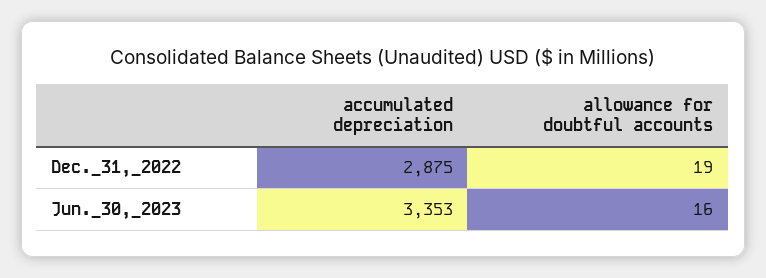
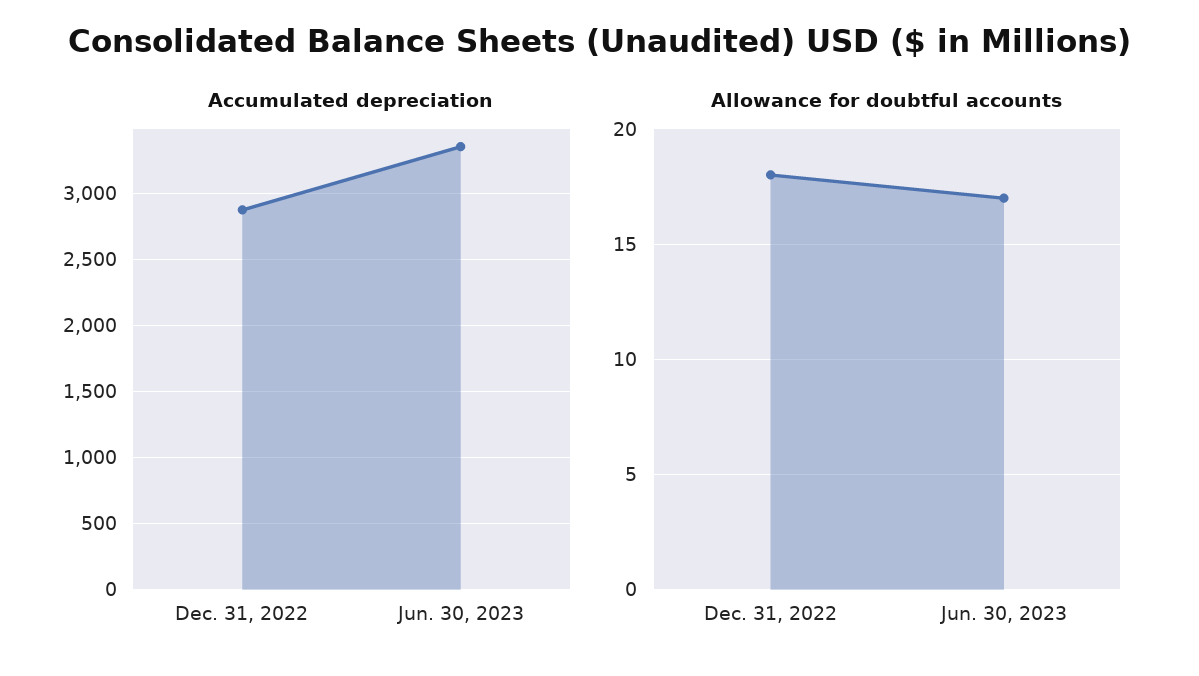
allowance for doubtful accounts, Dec._31,_2022: 19 -> 18
allowance for doubtful accounts, Jun._30,_2023: 16 -> 17

